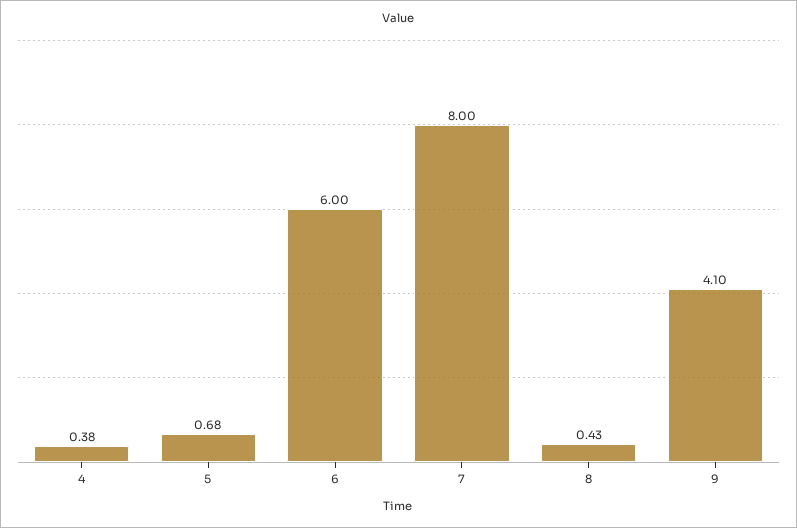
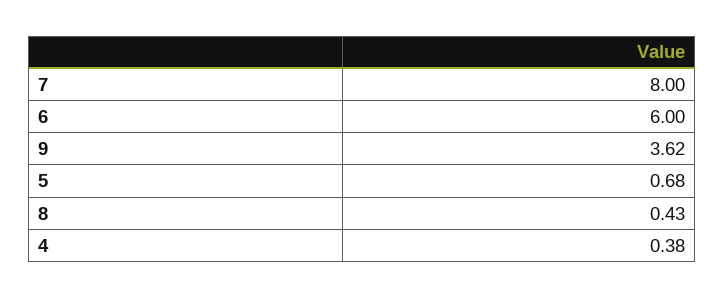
9: 4.1 -> 3.62

